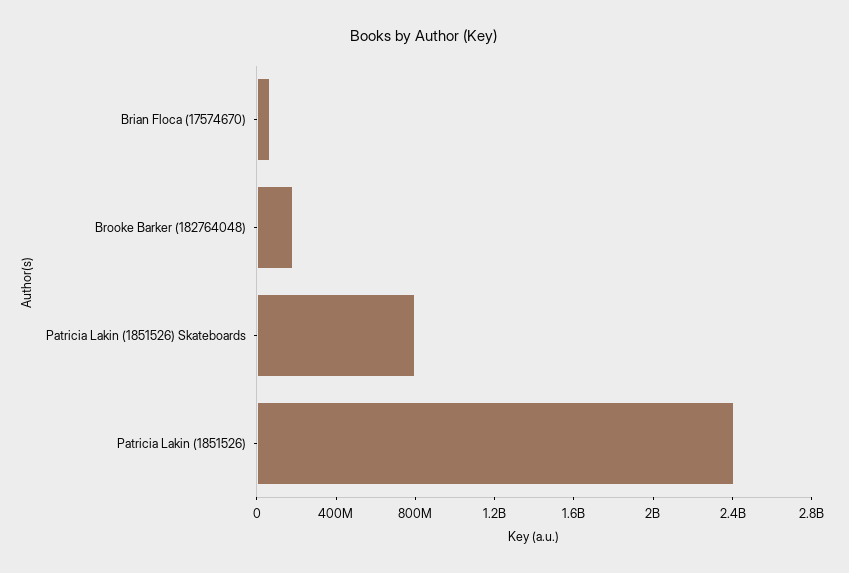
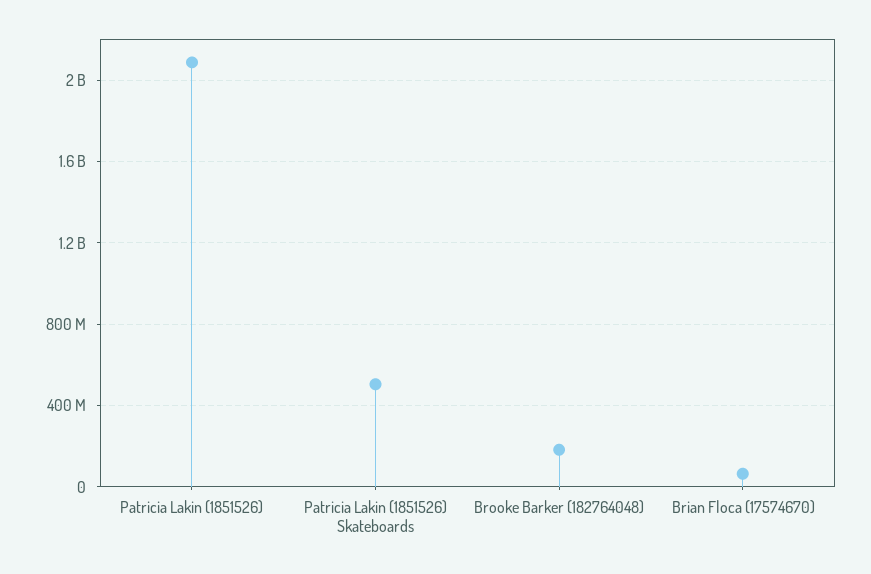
Patricia Lakin (1851526) Skateboards: 800000000 -> 500000000
Patricia Lakin (1851526): 2400000000 -> 2100000000

